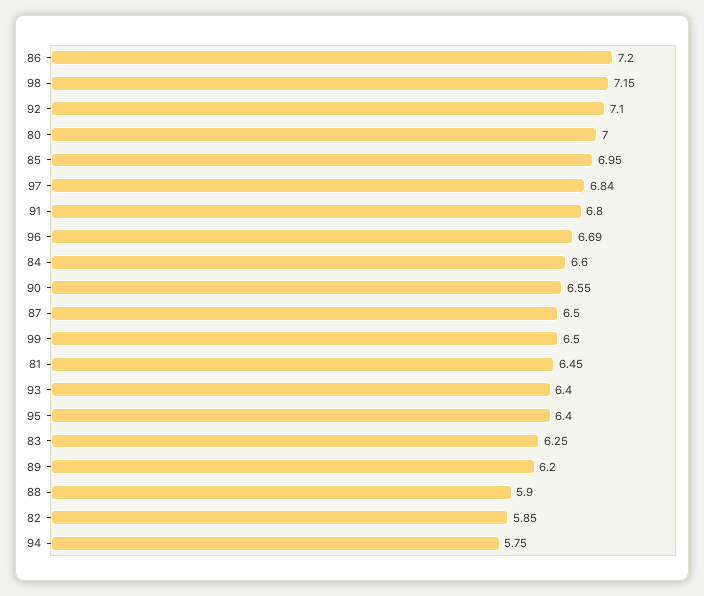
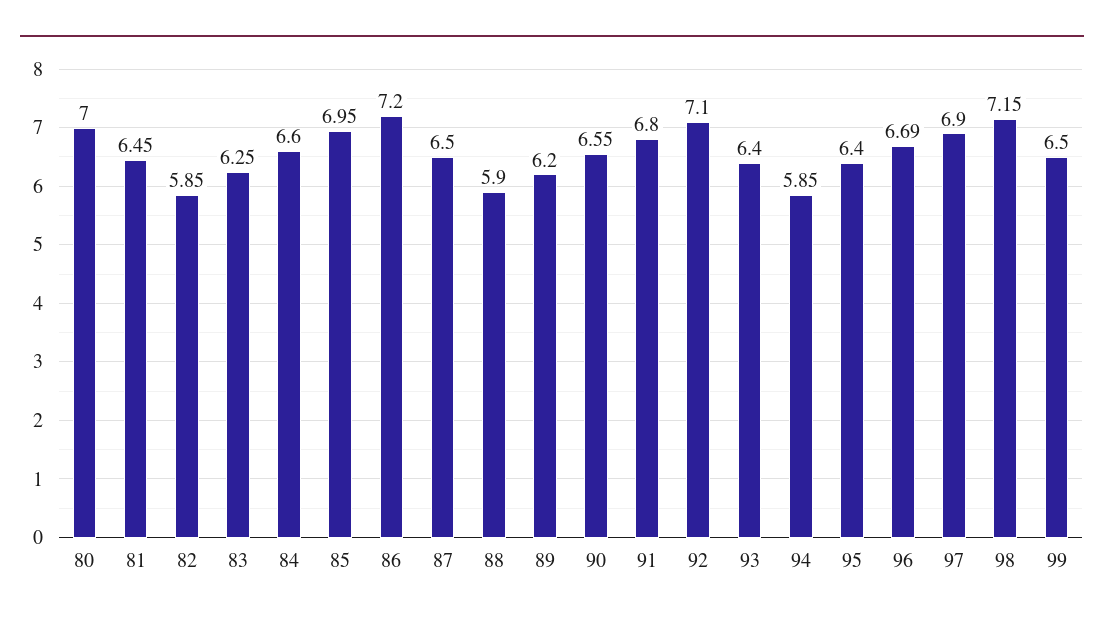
97: 6.84 -> 6.9
94: 5.75 -> 5.85

